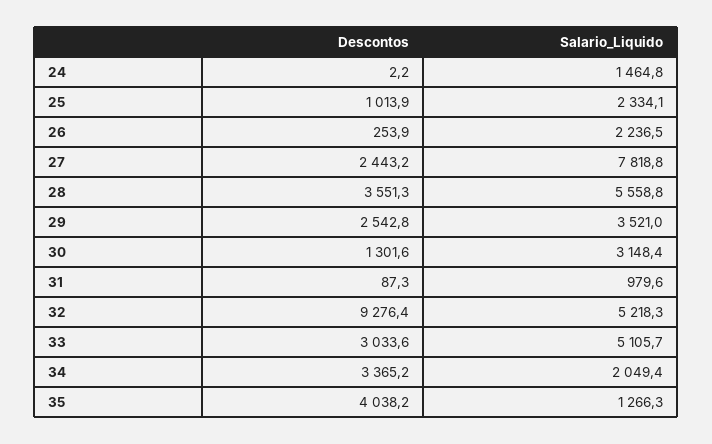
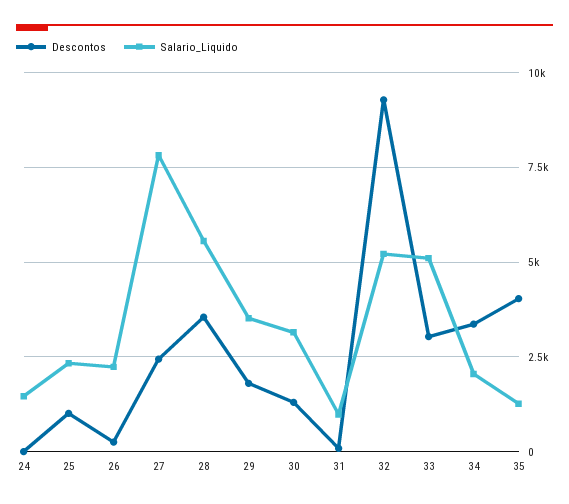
Descontos, 29: 2542.8 -> 1750

